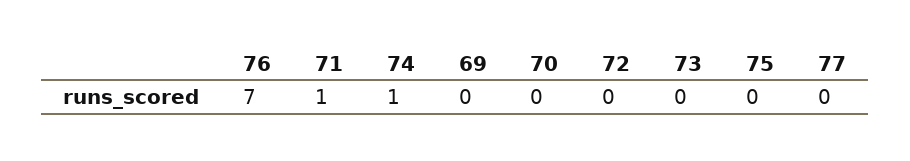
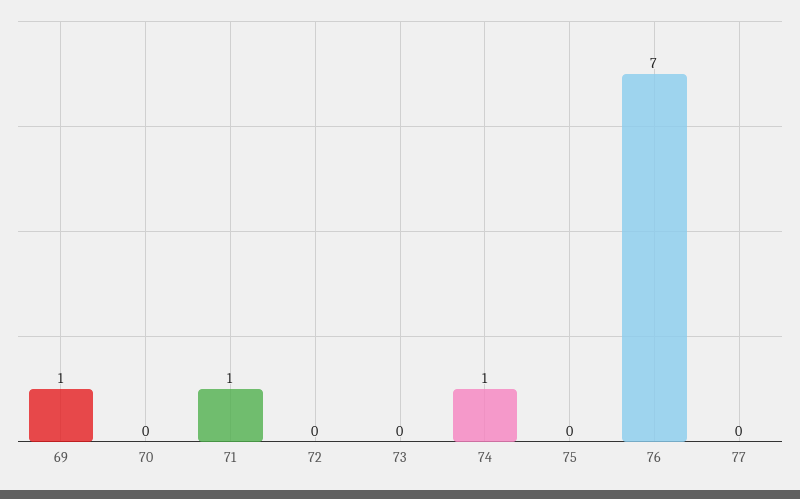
69: 0 -> 1

